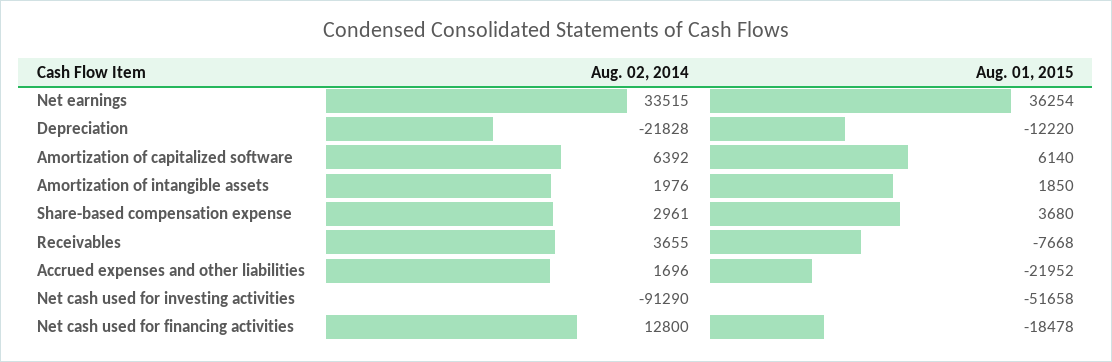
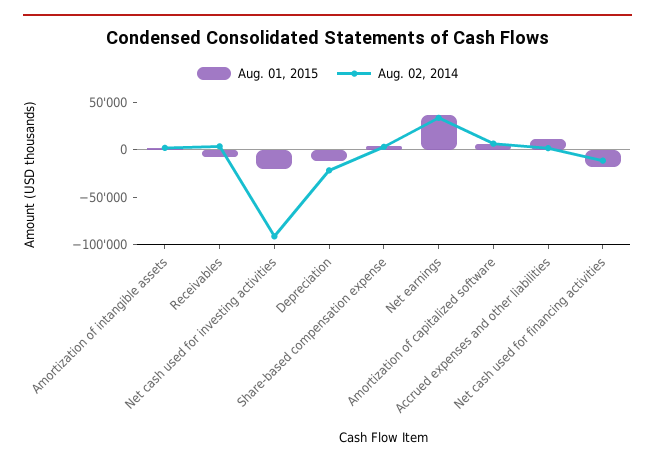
Aug. 01, 2015, Accrued expenses and other liabilities: -21952 -> 10000
Aug. 01, 2015, Net cash used for investing activities: -51658 -> -20000
Aug. 02, 2014, Net cash used for financing activities: 12800 -> -10000

